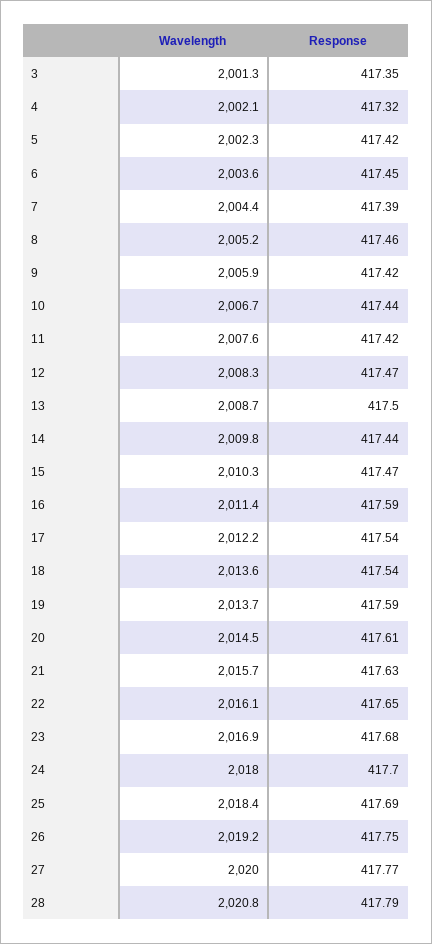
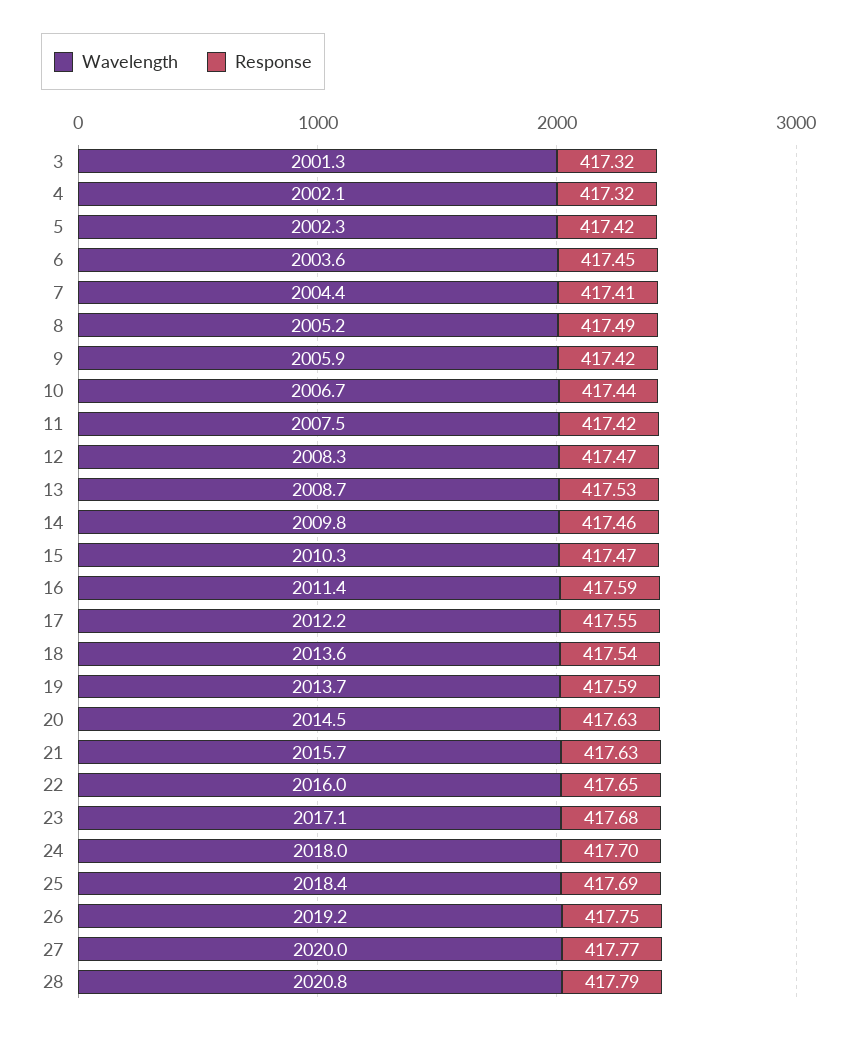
Response, 3: 417.35 -> 417.32
Response, 7: 417.39 -> 417.41
Response, 8: 417.46 -> 417.49
Wavelength, 11: 2007.6 -> 2007.5
Response, 13: 417.5 -> 417.53
Response, 14: 417.44 -> 417.46
Response, 17: 417.54 -> 417.55
Response, 20: 417.61 -> 417.63
Wavelength, 22: 2016.1 -> 2016
Wavelength, 23: 2016.9 -> 2017.1

